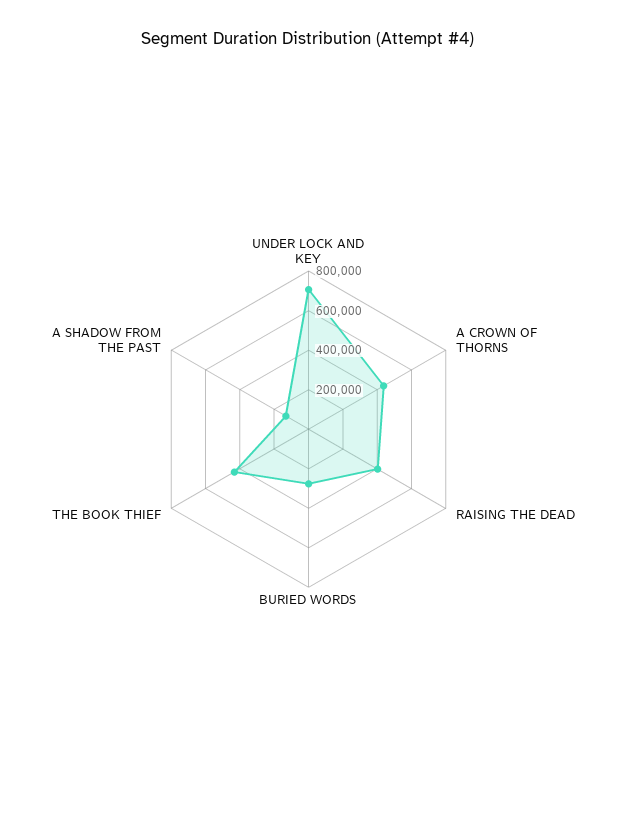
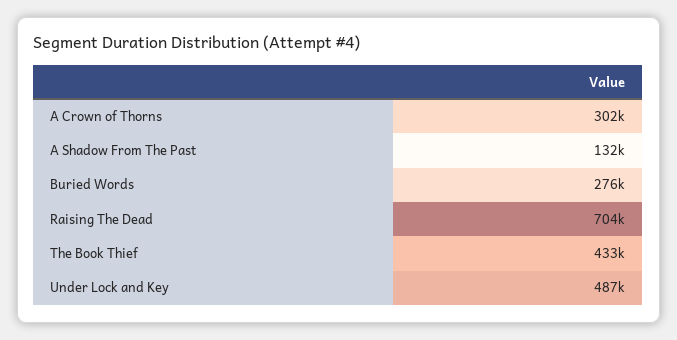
UNDER LOCK AND KEY: 700000 -> 487000
A CROWN OF THORNS: 450000 -> 302000
RAISING THE DEAD: 400000 -> 704000

